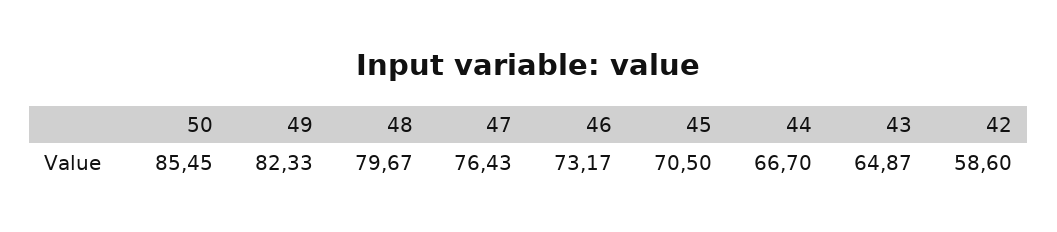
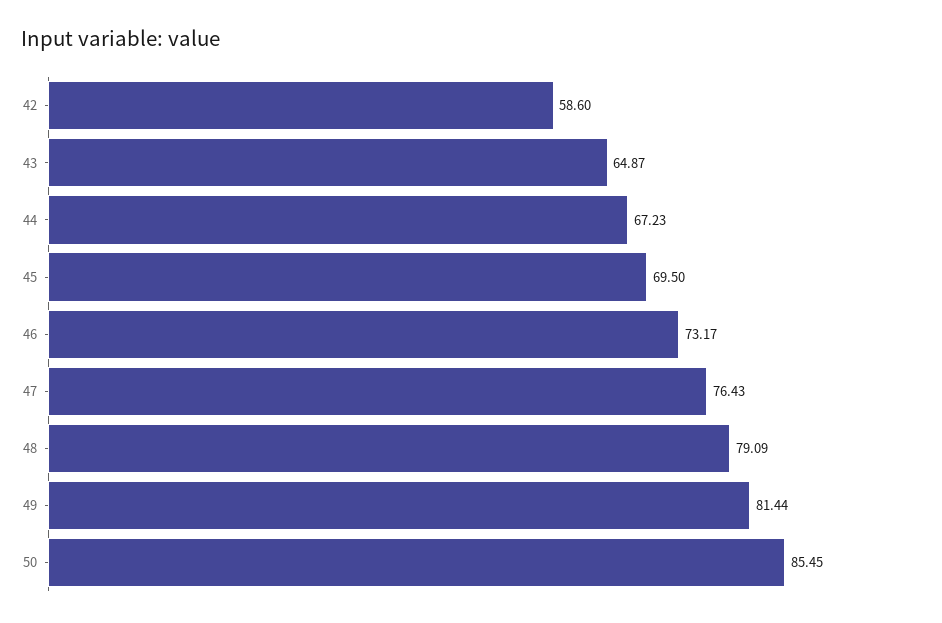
49: 82.33 -> 81.44
48: 79.67 -> 79.09
45: 70.5 -> 69.5
44: 66.7 -> 67.23

